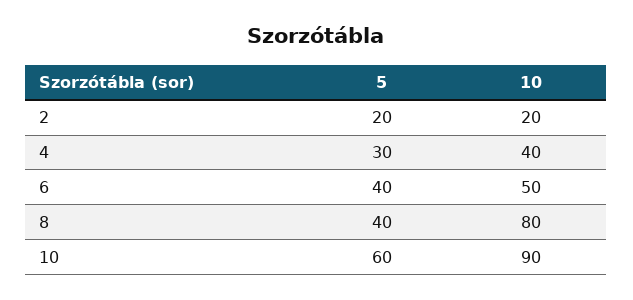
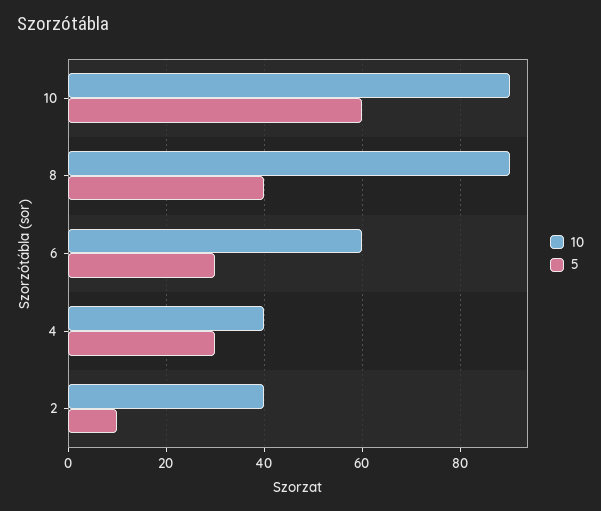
5, 2: 20 -> 10
10, 2: 20 -> 40
5, 6: 40 -> 30
10, 6: 50 -> 60
10, 8: 80 -> 90

